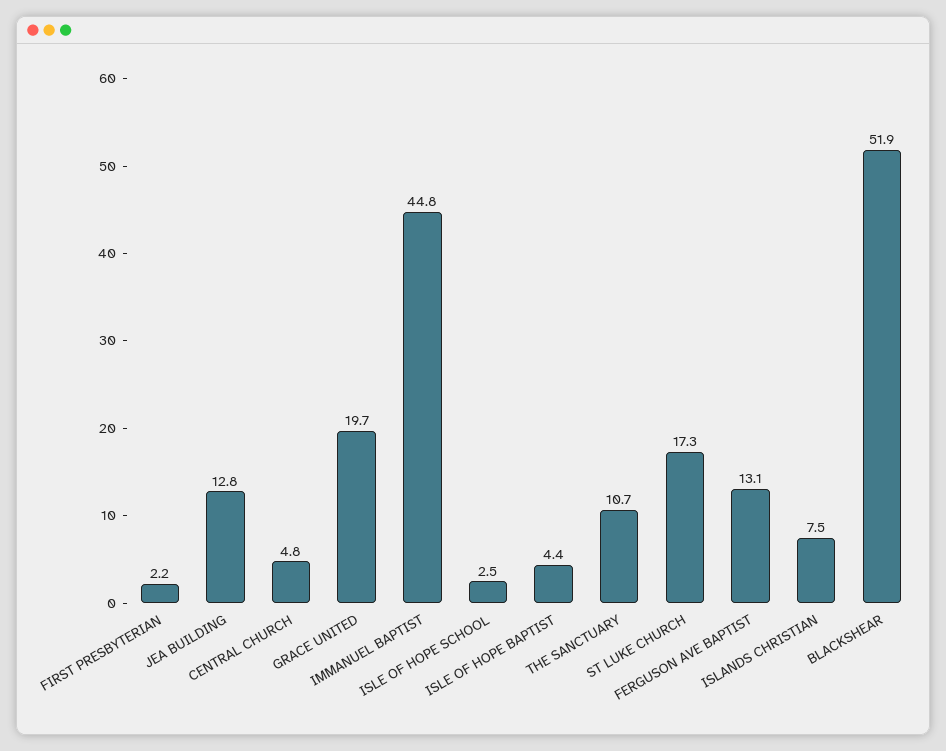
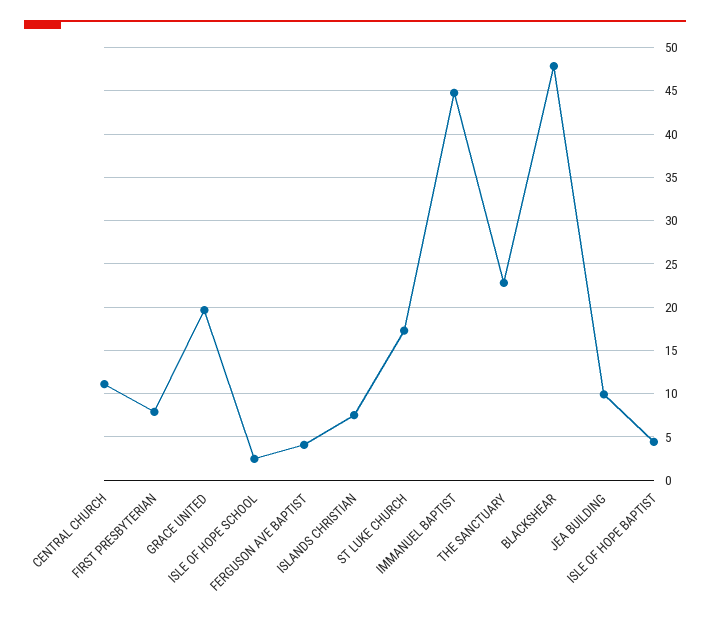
FIRST PRESBYTERIAN: 2.2 -> 8
JEA BUILDING: 12.8 -> 10
CENTRAL CHURCH: 4.8 -> 11
THE SANCTUARY: 10.7 -> 23
FERGUSON AVE BAPTIST: 13.1 -> 4
BLACKSHEAR: 51.9 -> 48

